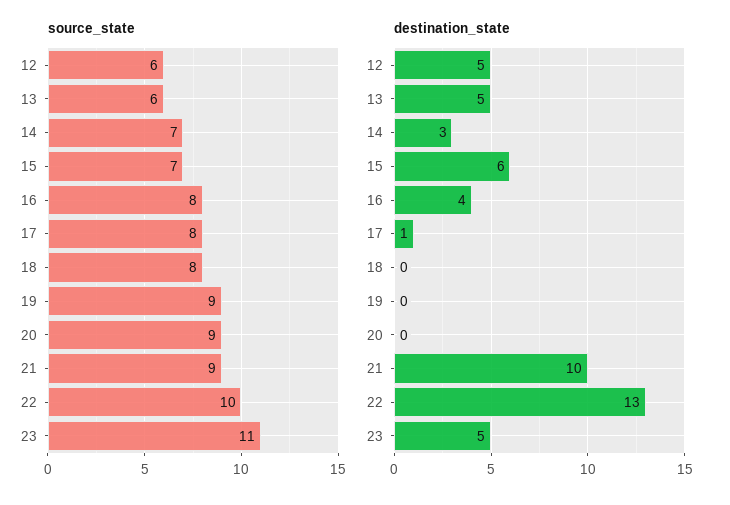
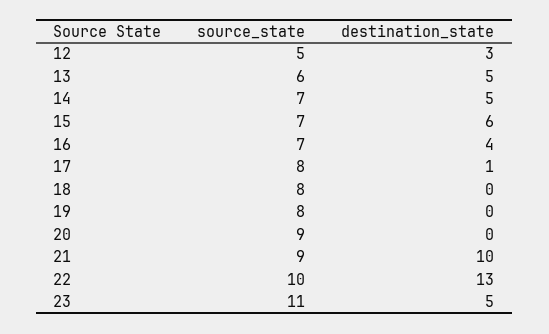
source_state, 12: 6 -> 5
source_state, 16: 8 -> 7
source_state, 19: 9 -> 8
destination_state, 12: 5 -> 3
destination_state, 14: 3 -> 5

